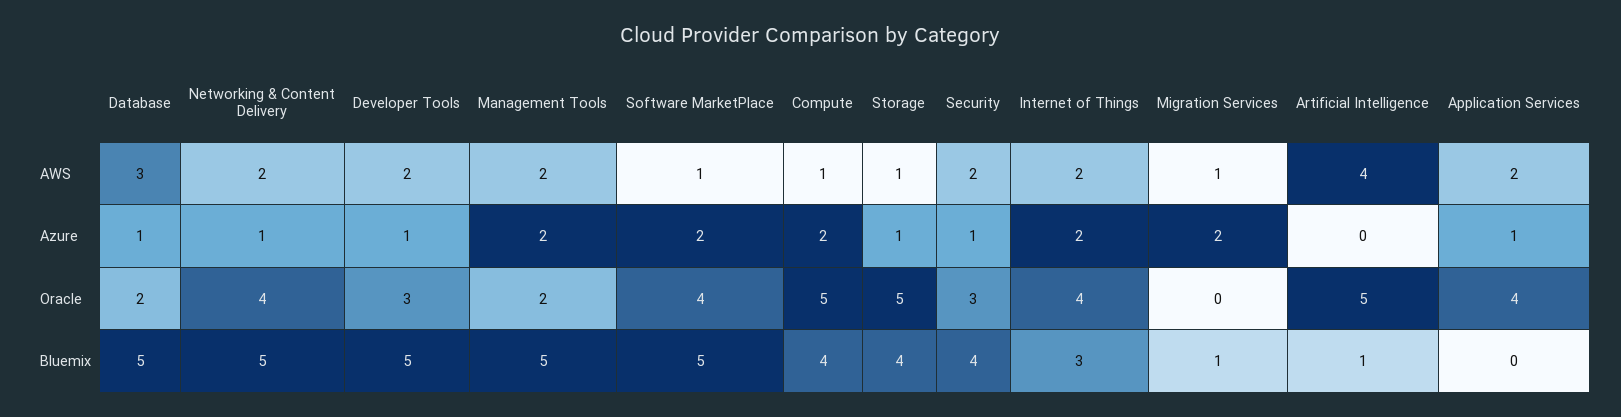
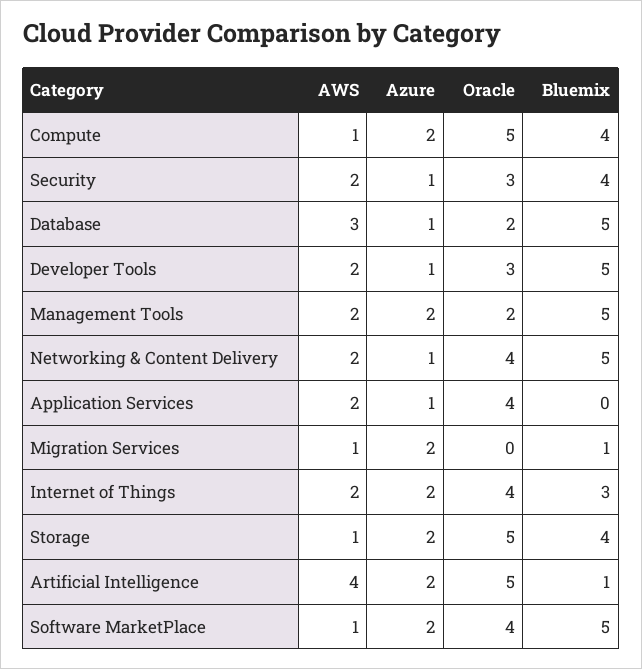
Storage, Azure: 1 -> 2
Artificial Intelligence, Azure: 0 -> 2

